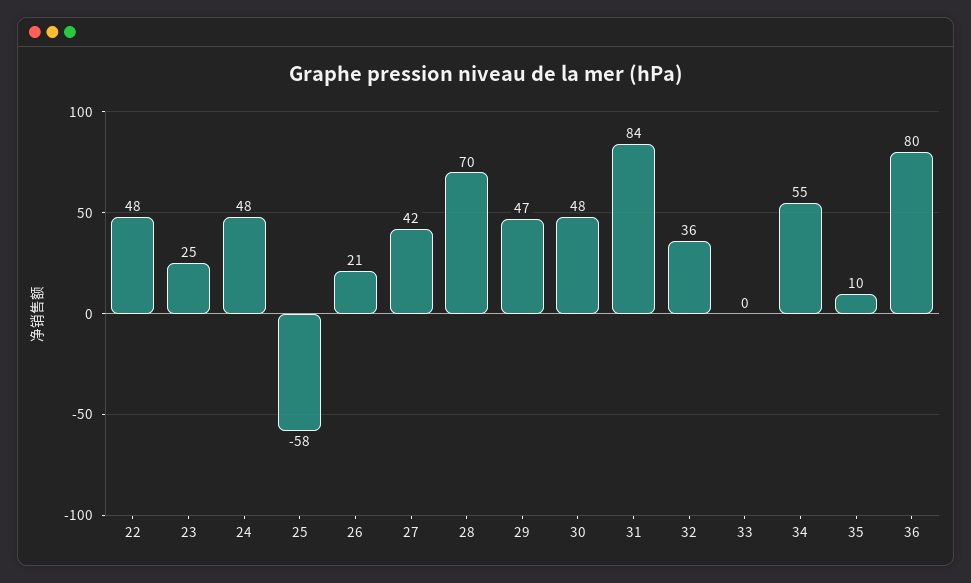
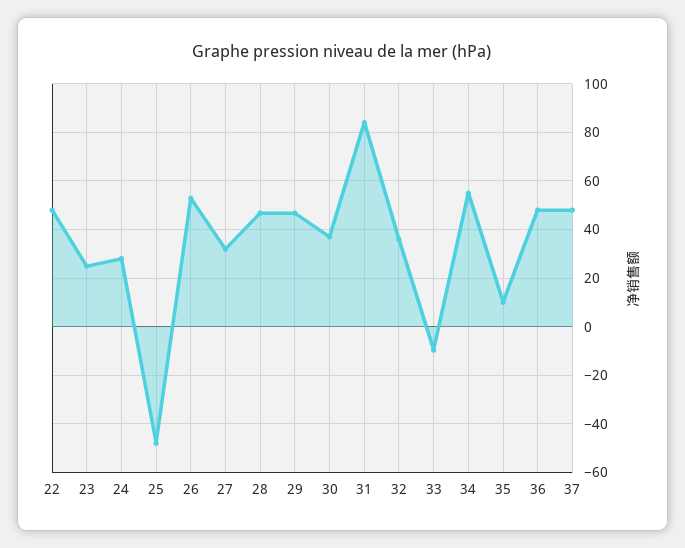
24: 48 -> 27.5
25: -58 -> -47.5
26: 21 -> 52.5
27: 42 -> 32.5
28: 70 -> 47.5
30: 48 -> 37.5
33: 0 -> -10
36: 80 -> 47.5
37: none -> 47.5

